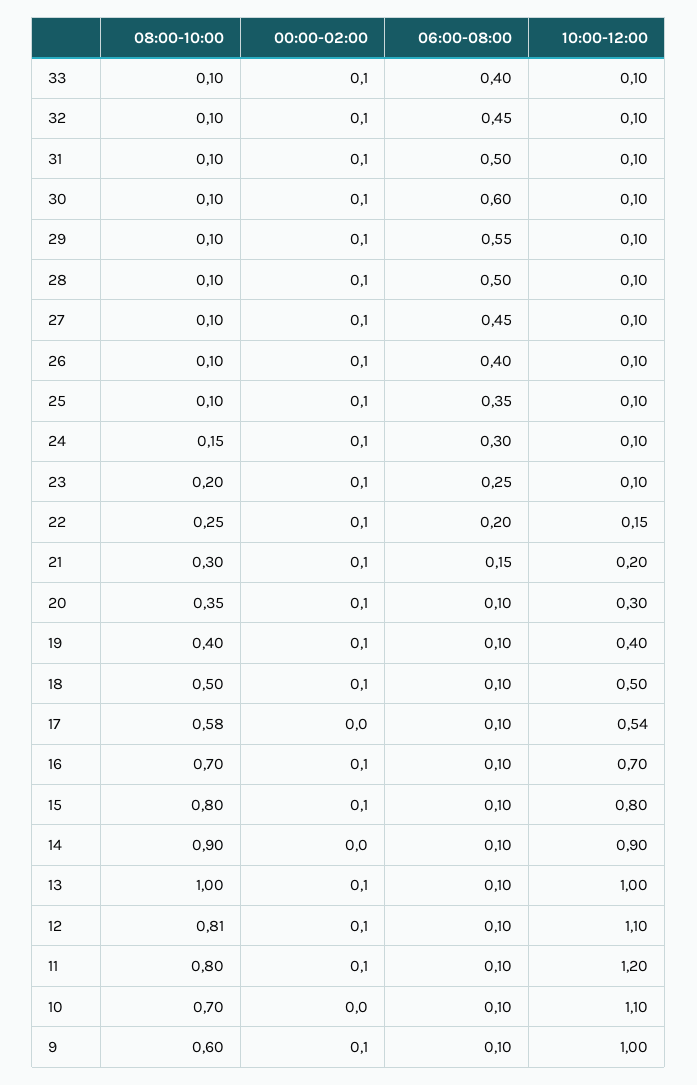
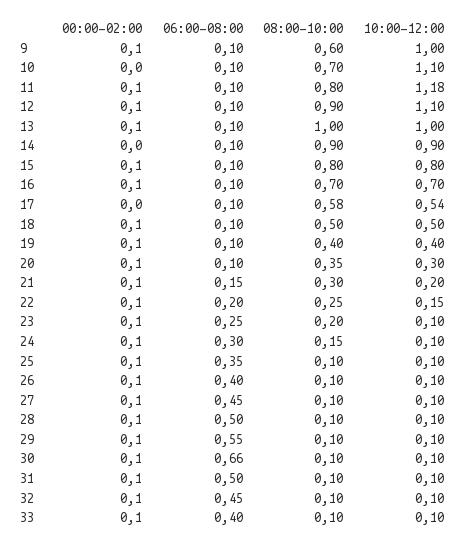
06:00-08:00, 30: 0.6 -> 0.66
08:00-10:00, 12: 0.81 -> 0.9
10:00-12:00, 11: 1.2 -> 1.18

